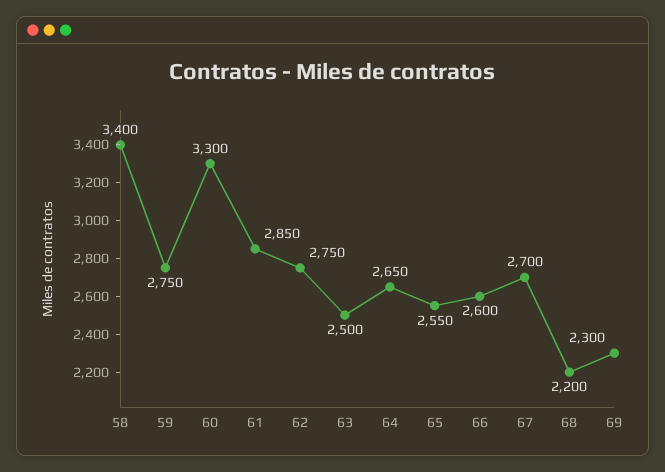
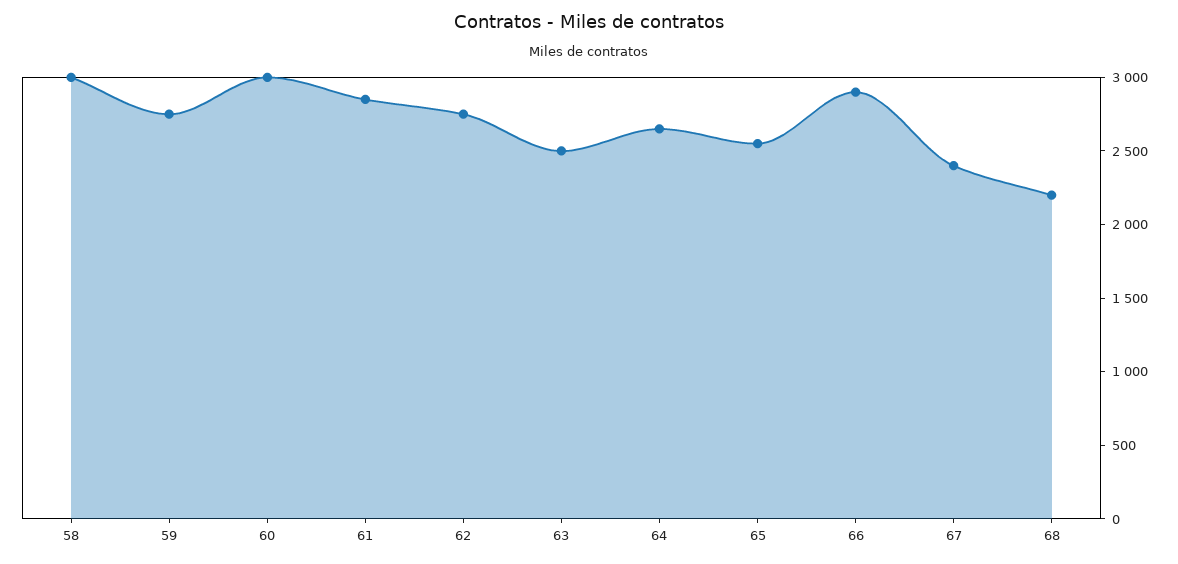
58: 3400 -> 3000
60: 3300 -> 3000
66: 2600 -> 2900
67: 2700 -> 2400
69: 2300 -> none

